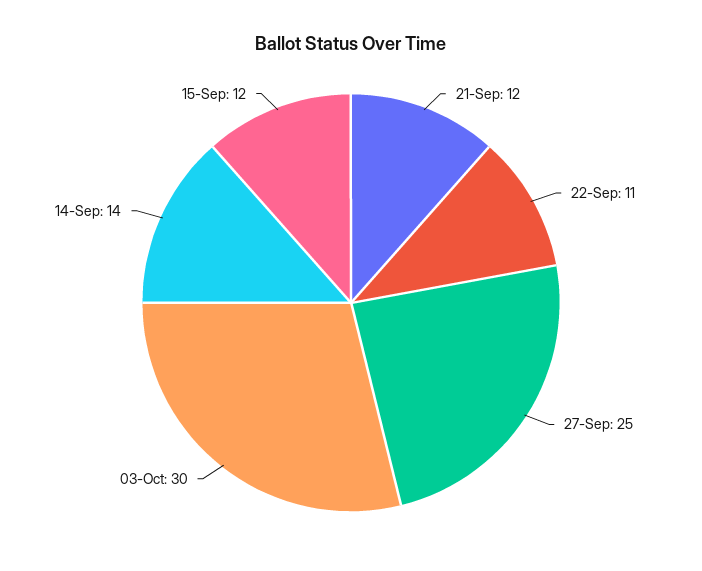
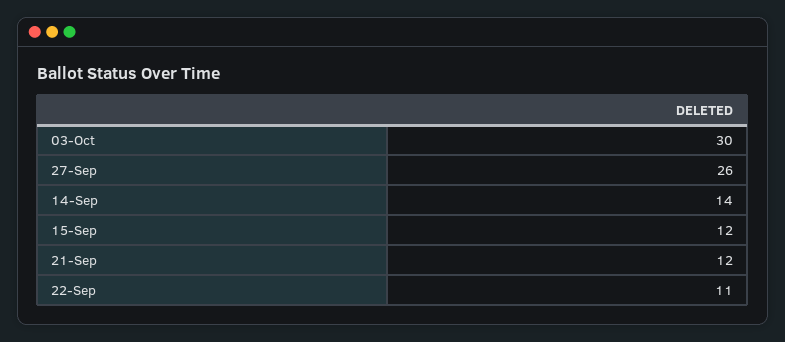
27-Sep: 25 -> 26

